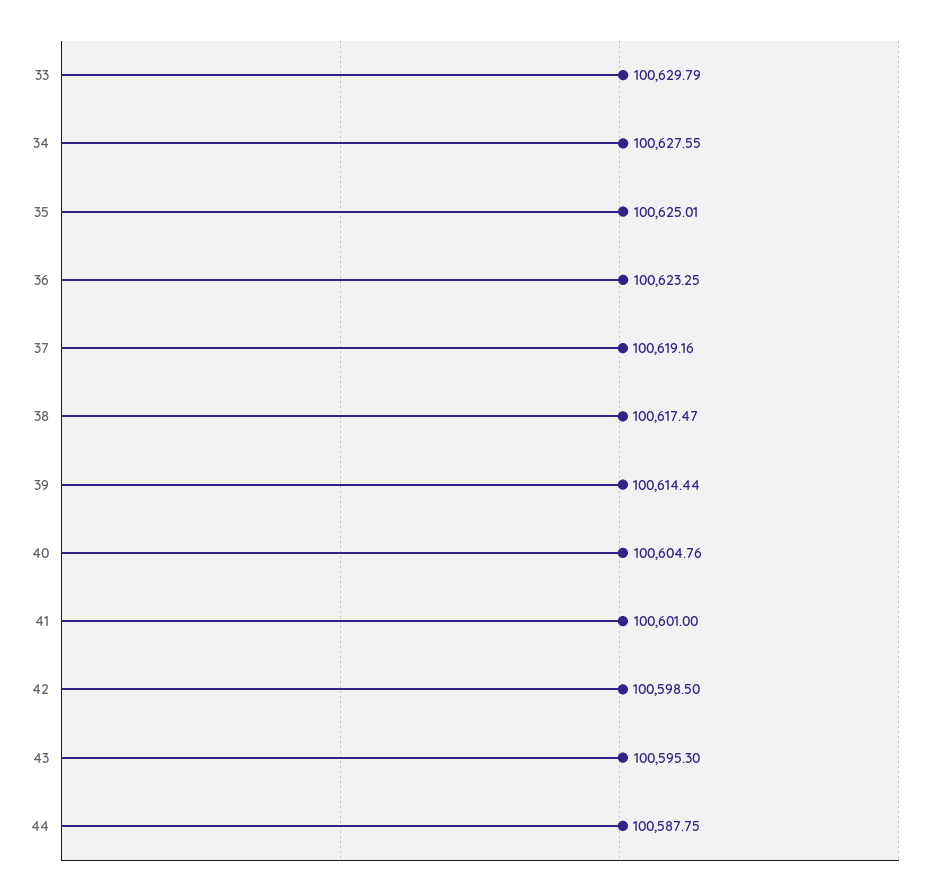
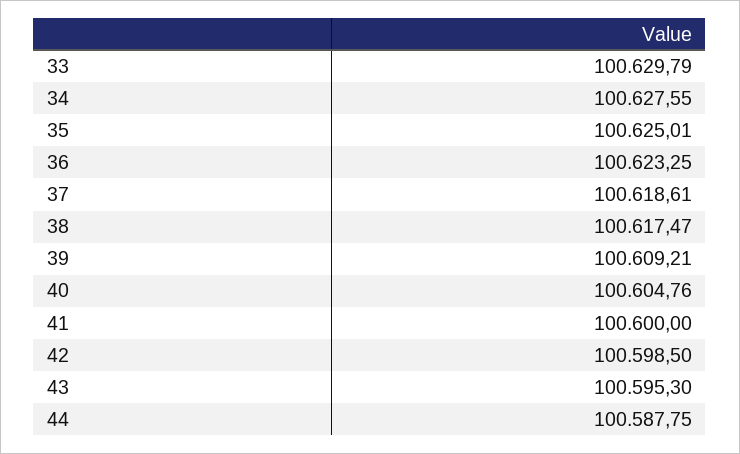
37: 100619.16 -> 100618.61
39: 100614.44 -> 100609.21
41: 100601 -> 100600

